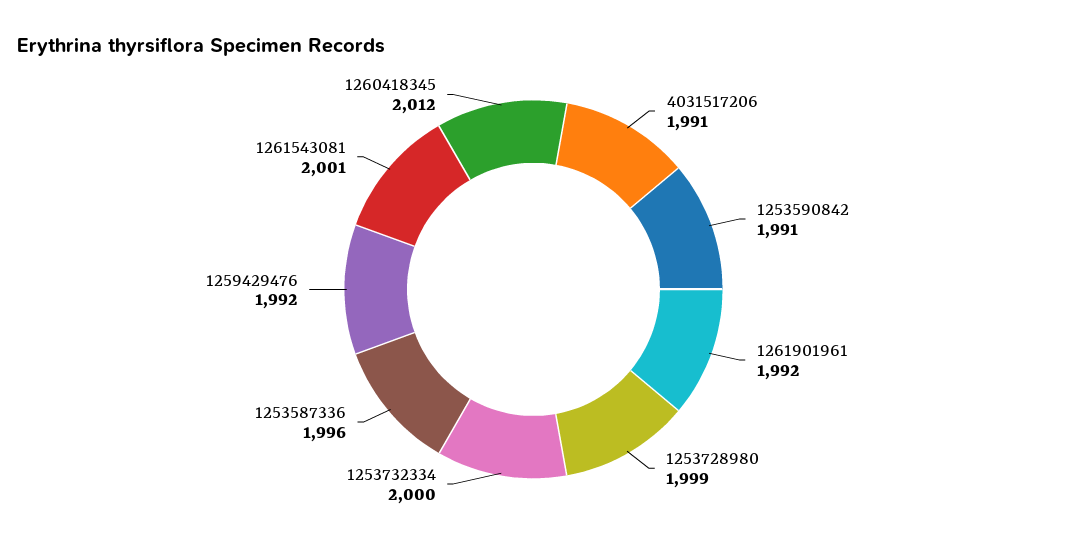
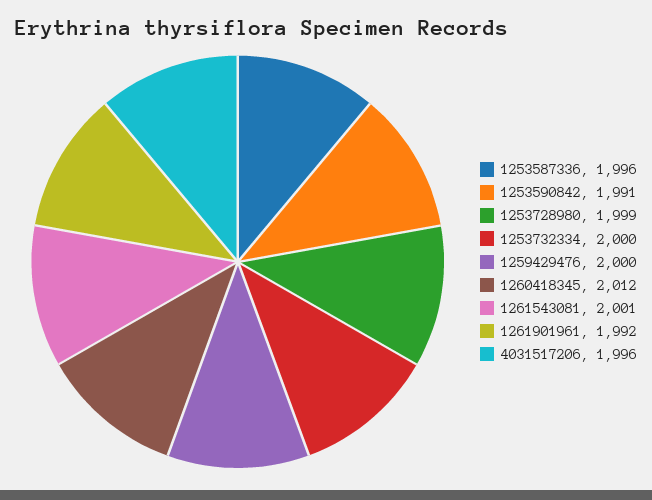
4031517206: 1991 -> 1996
1259429476: 1992 -> 2000

